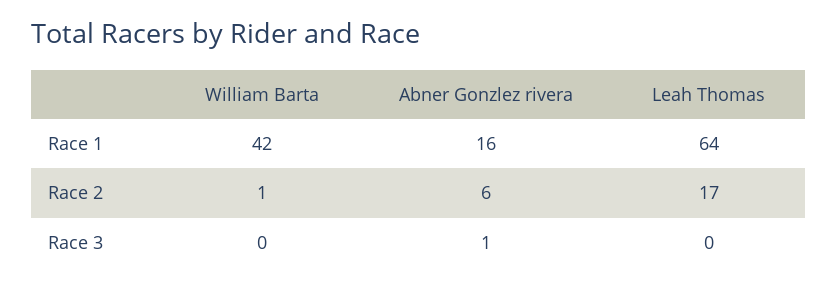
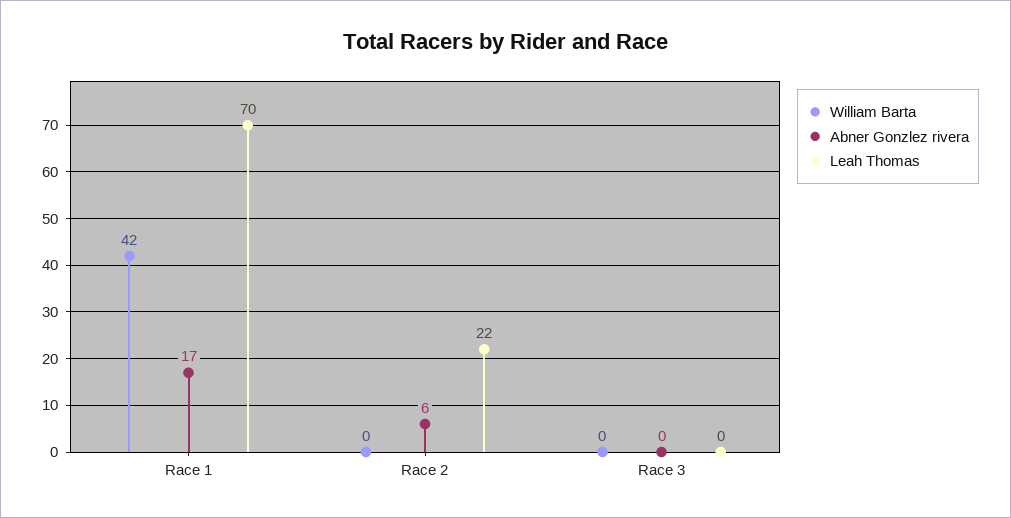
Abner Gonzlez rivera, Race 1: 16 -> 17
Leah Thomas, Race 1: 64 -> 70
William Barta, Race 2: 1 -> 0
Leah Thomas, Race 2: 17 -> 22
Abner Gonzlez rivera, Race 3: 1 -> 0

